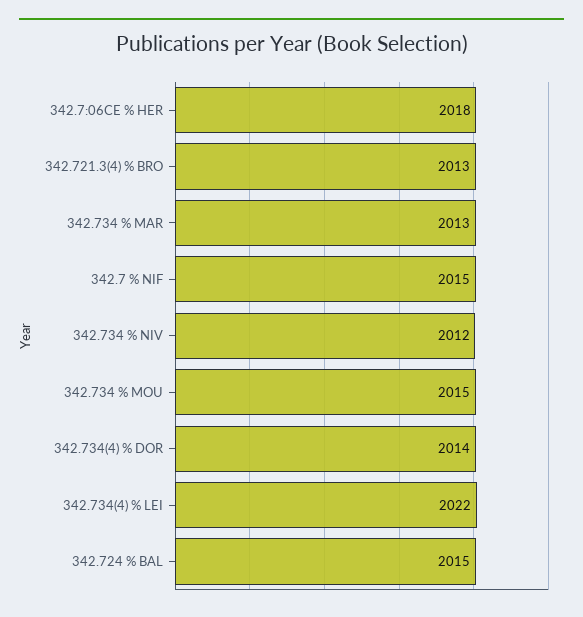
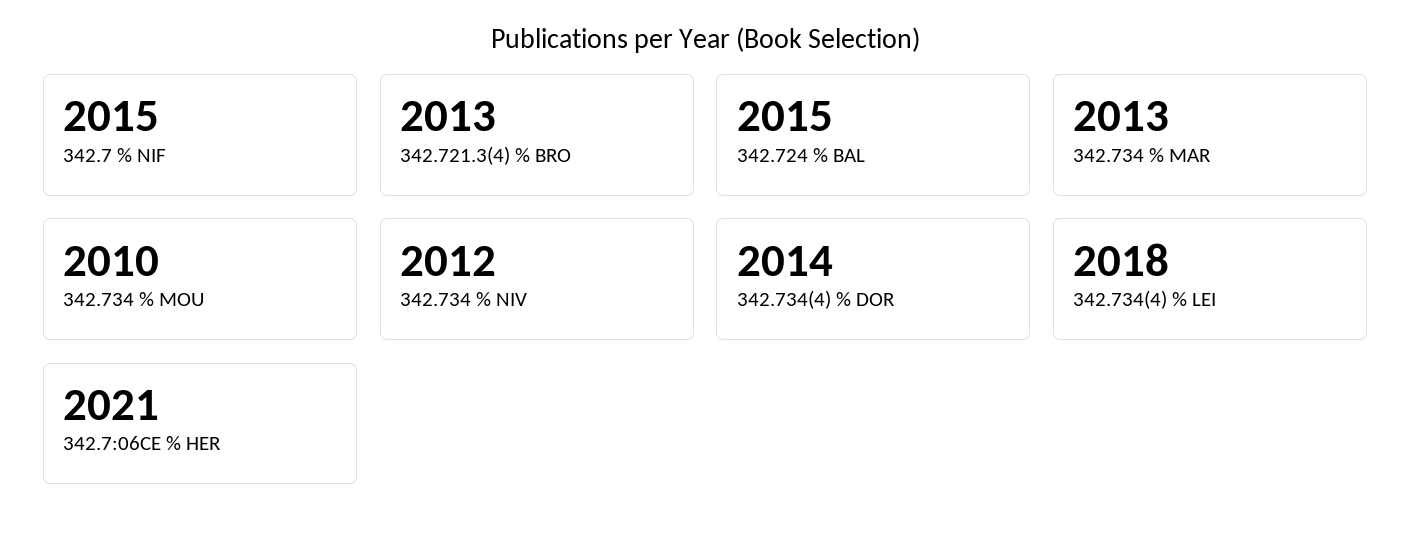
342.7:06CE % HER: 2018 -> 2021
342.734 % MOU: 2015 -> 2010
342.734(4) % LEI: 2022 -> 2018

